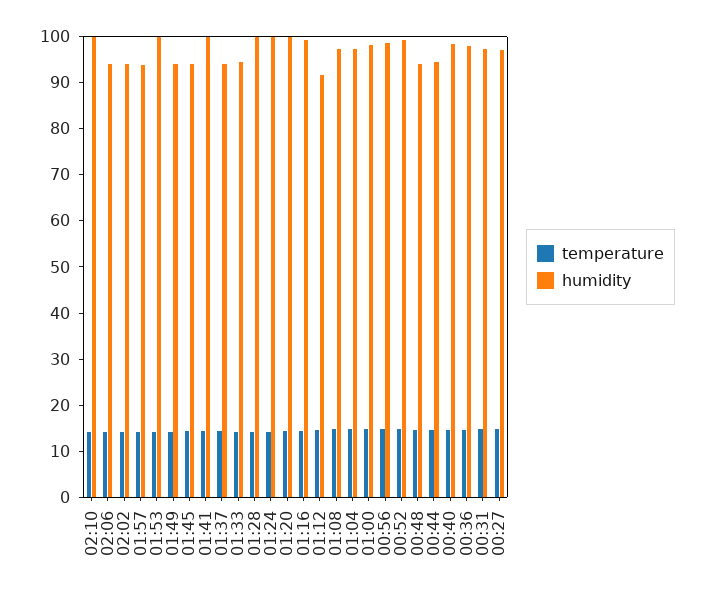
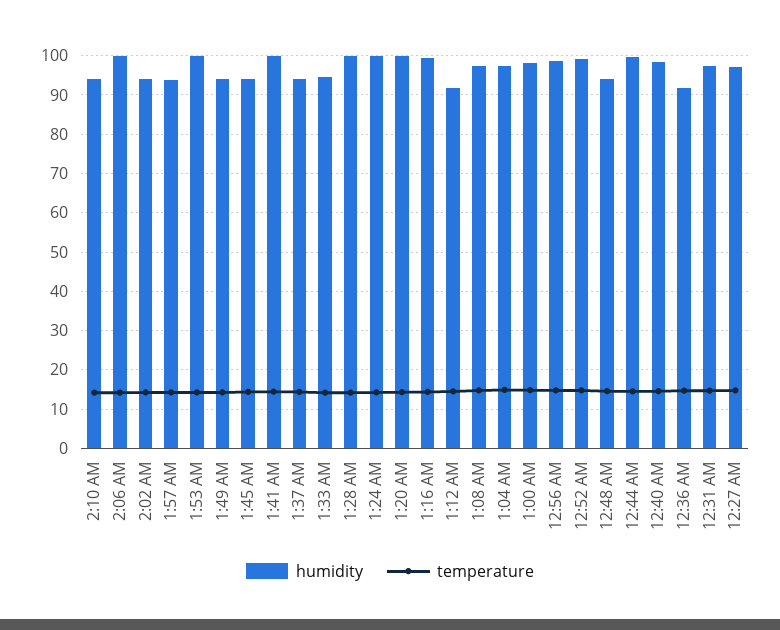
humidity, 02:10: 100 -> 94
humidity, 02:06: 94 -> 100
humidity, 00:44: 94 -> 100
humidity, 00:36: 98 -> 92

